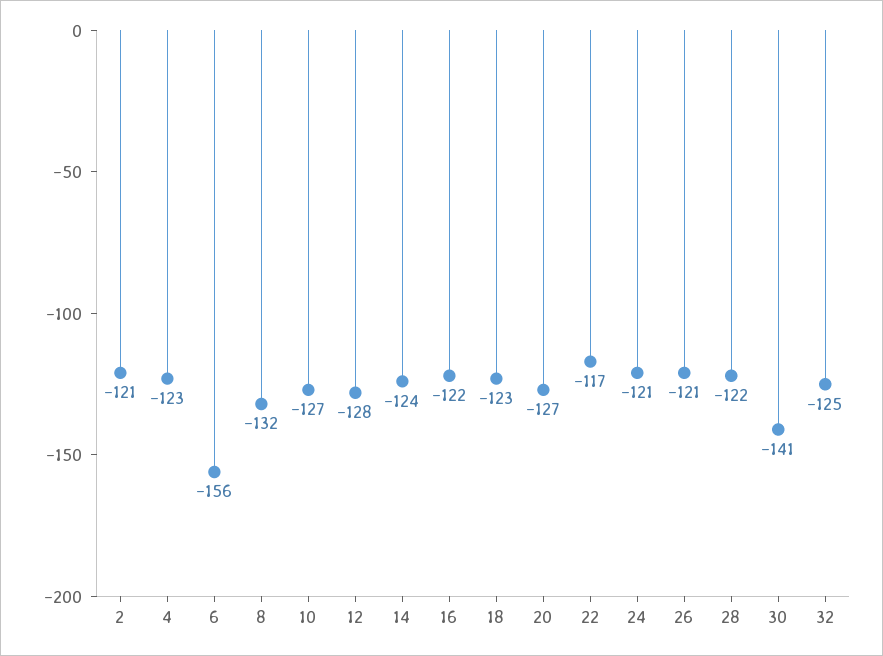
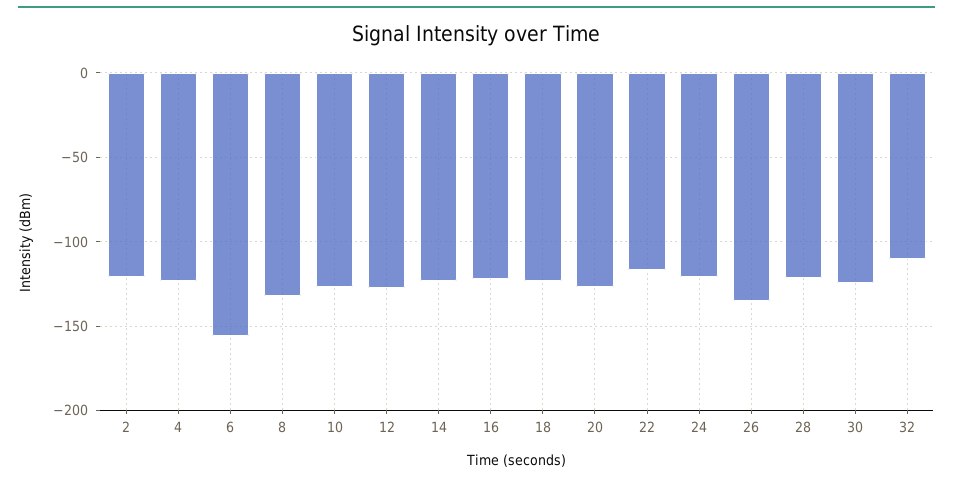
26: -121 -> -135
30: -141 -> -125
32: -125 -> -110

